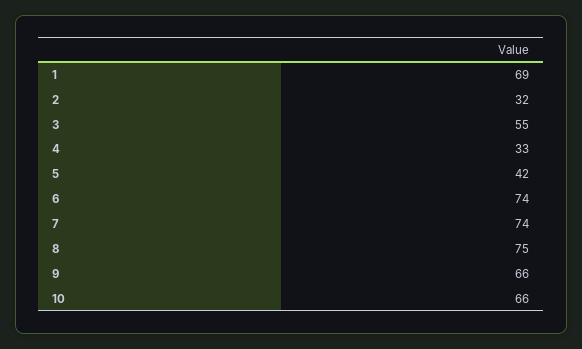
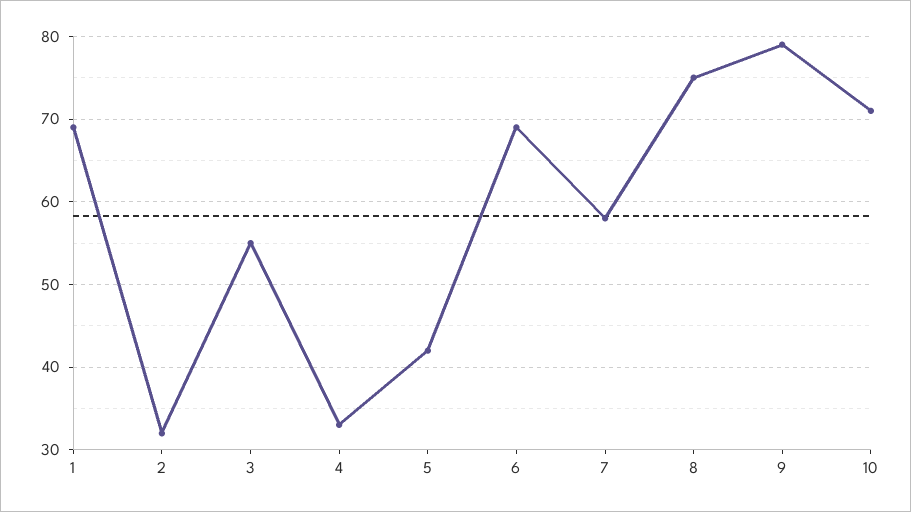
6: 74 -> 69
7: 74 -> 58
9: 66 -> 79
10: 66 -> 71

